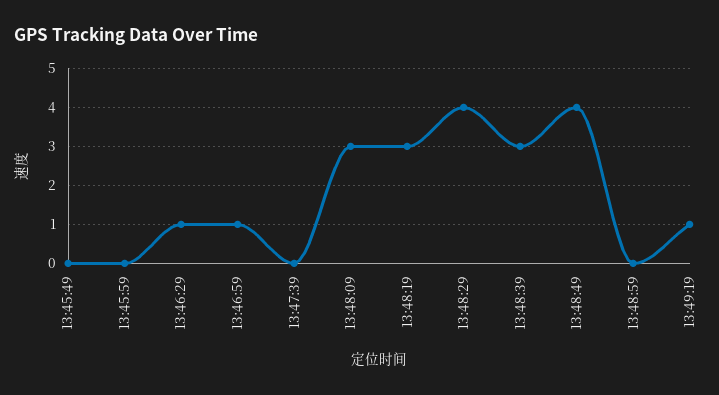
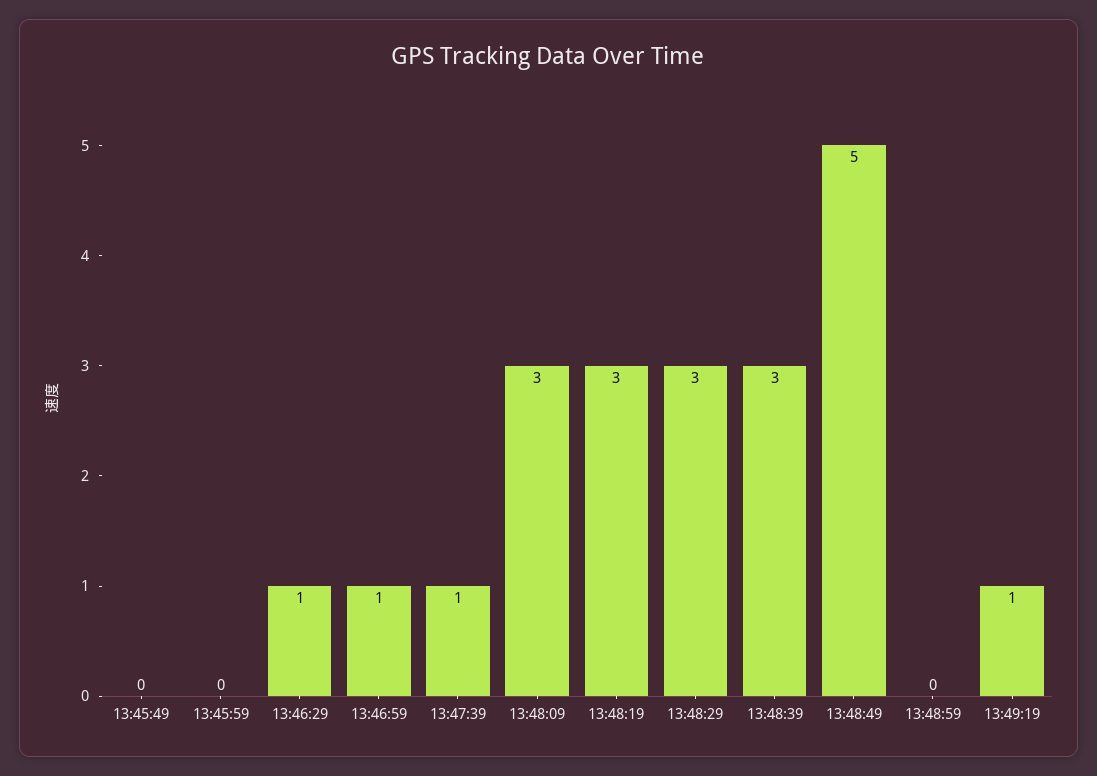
13:47:39: 0 -> 1
13:48:29: 4 -> 3
13:48:49: 4 -> 5

